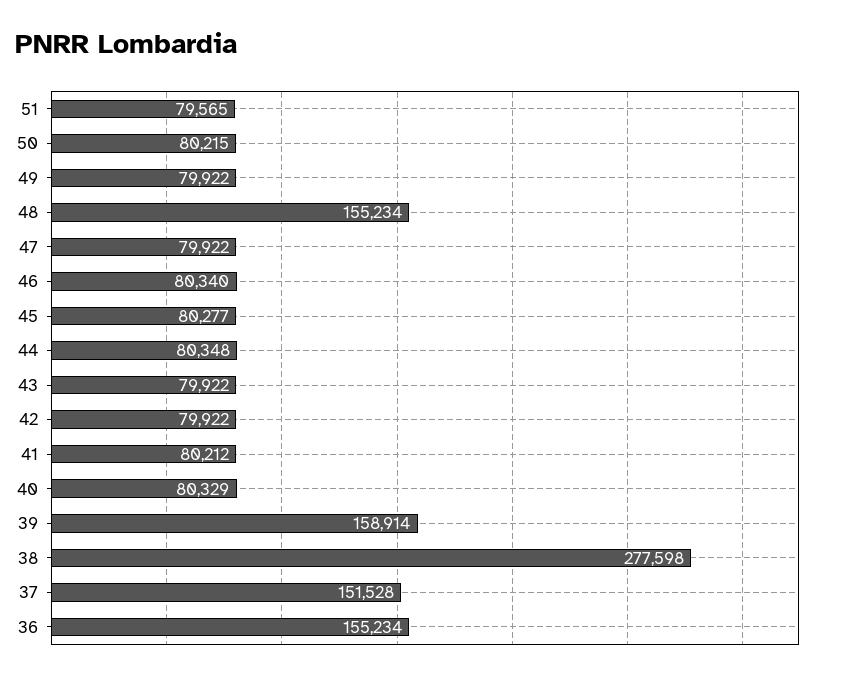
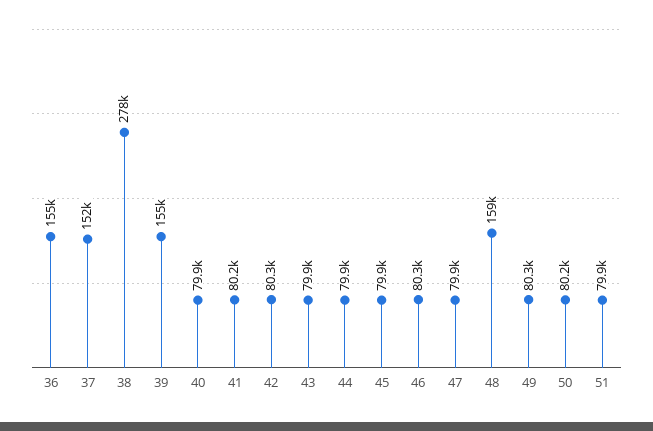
51: 79565 -> 79900
49: 79922 -> 80300
48: 155234 -> 159000
45: 80277 -> 79900
44: 80348 -> 79900
42: 79922 -> 80300
40: 80329 -> 79900
39: 158914 -> 155000

